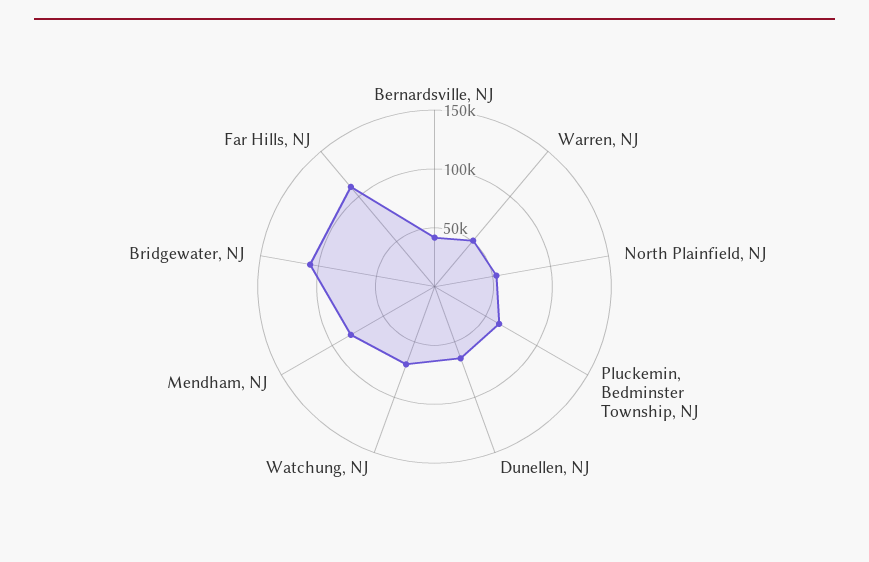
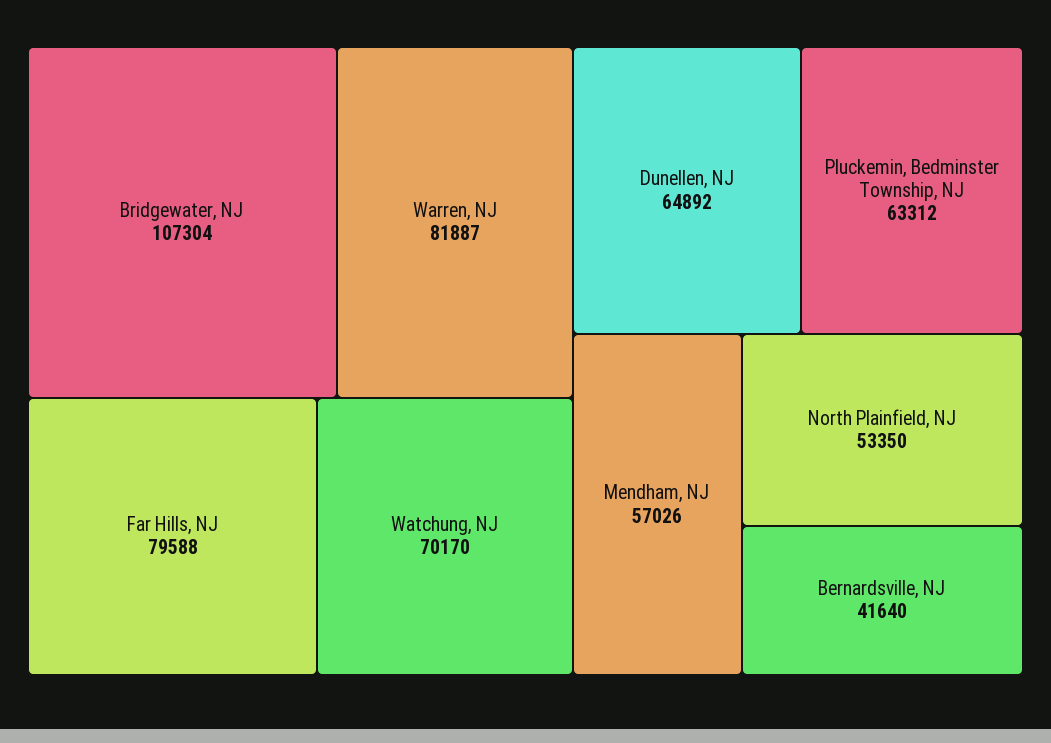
Warren, NJ: 50000 -> 81887
Mendham, NJ: 80000 -> 57026
Far Hills, NJ: 110000 -> 79588

